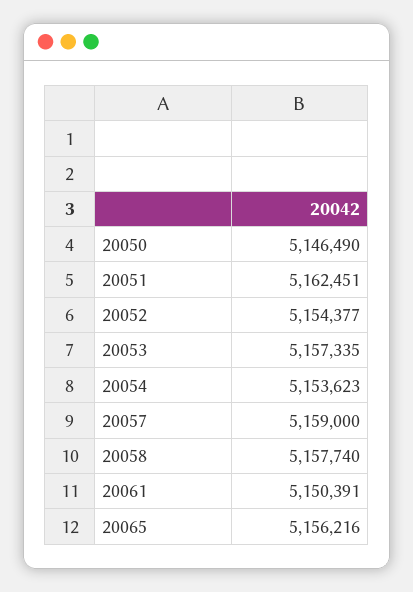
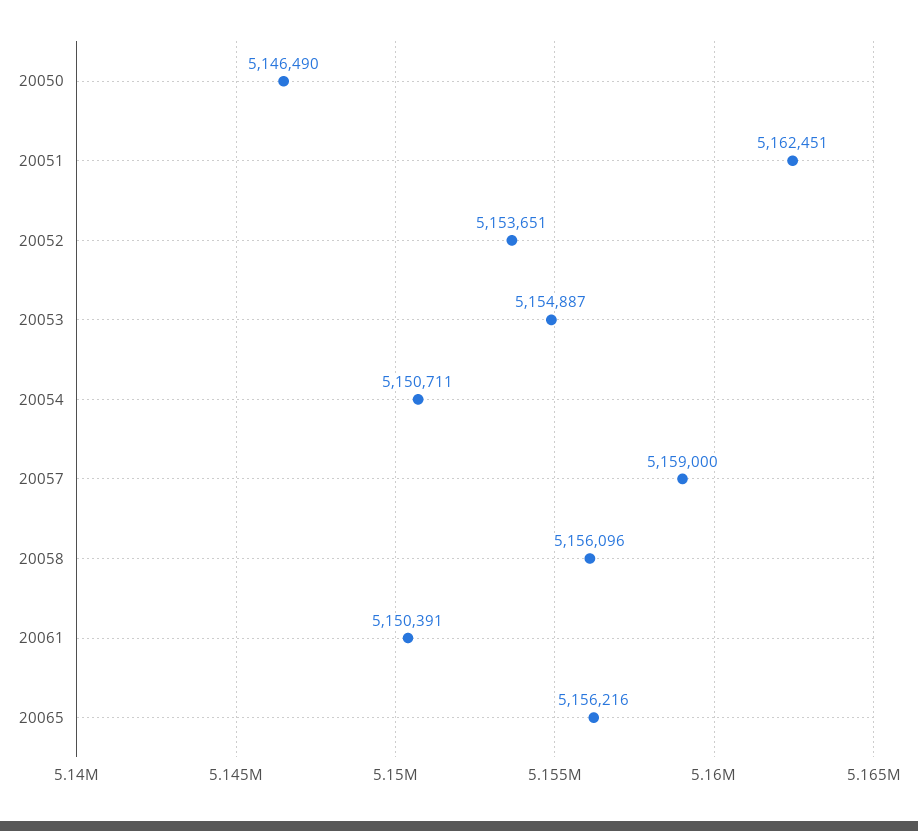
20052: 5154377 -> 5153651
20053: 5157335 -> 5154887
20054: 5153623 -> 5150711
20058: 5157740 -> 5156096

